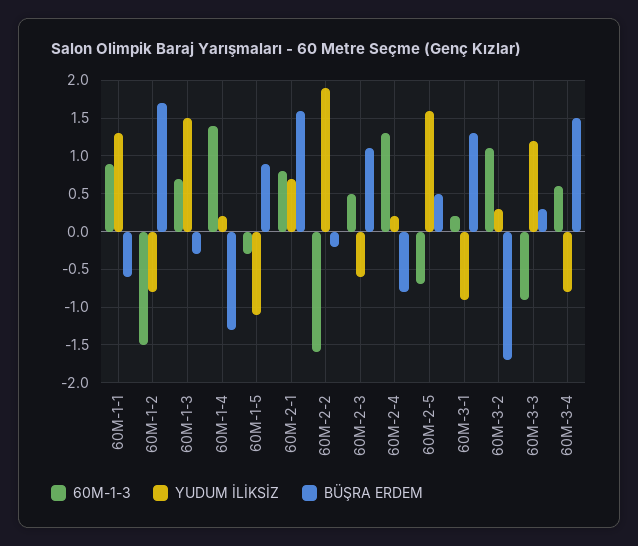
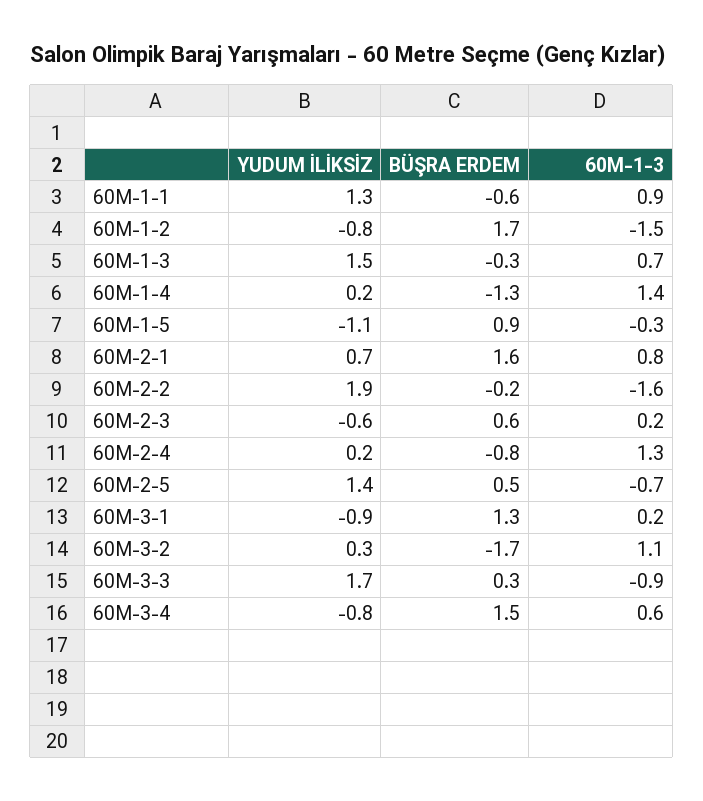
60M-1-3, 60M-2-3: 0.5 -> 0.2
BÜŞRA ERDEM, 60M-2-3: 1.1 -> 0.6
YUDUM İLİKSİZ, 60M-2-5: 1.6 -> 1.4
YUDUM İLİKSİZ, 60M-3-3: 1.2 -> 1.7

